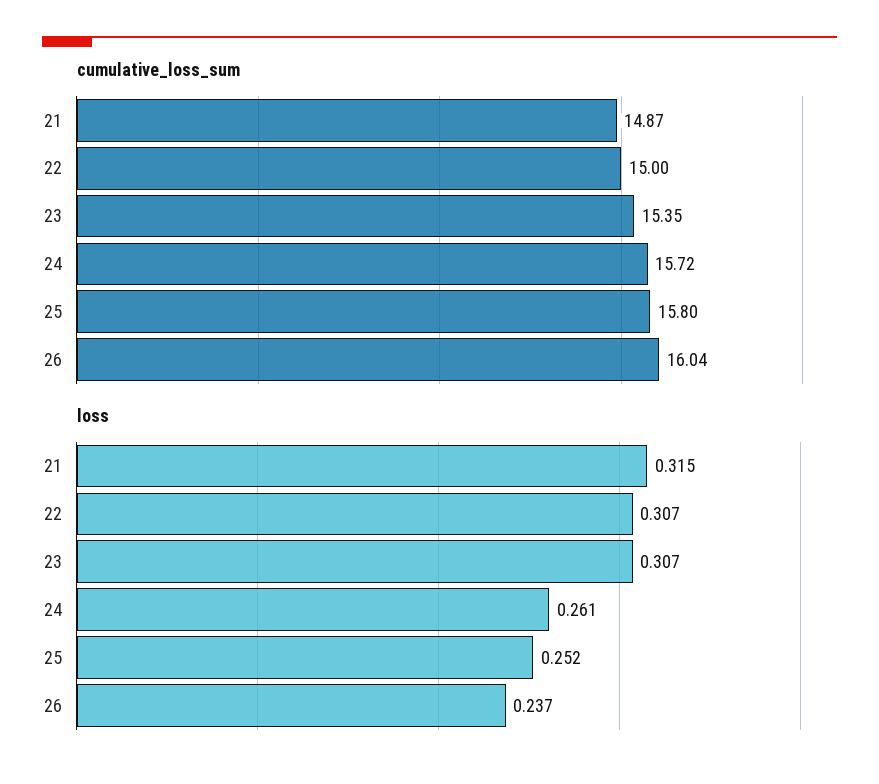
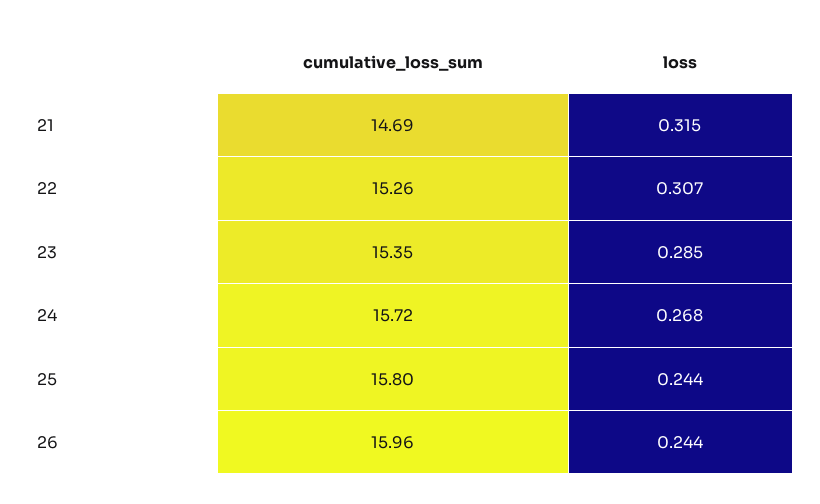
cumulative_loss_sum, 21: 14.87 -> 14.69
cumulative_loss_sum, 22: 15 -> 15.26
cumulative_loss_sum, 26: 16.04 -> 15.96
loss, 23: 0.307 -> 0.285
loss, 24: 0.261 -> 0.268
loss, 25: 0.252 -> 0.244
loss, 26: 0.237 -> 0.244

